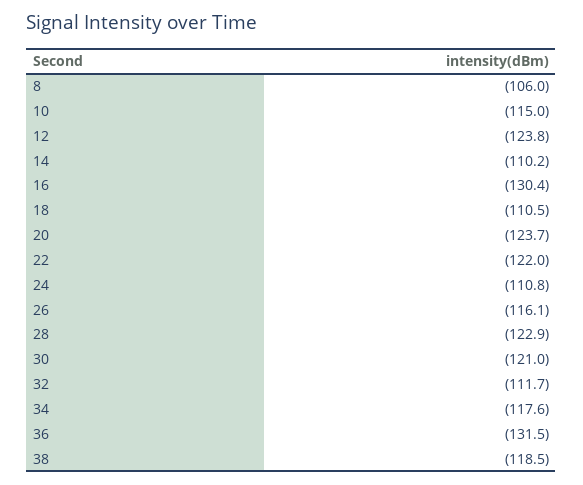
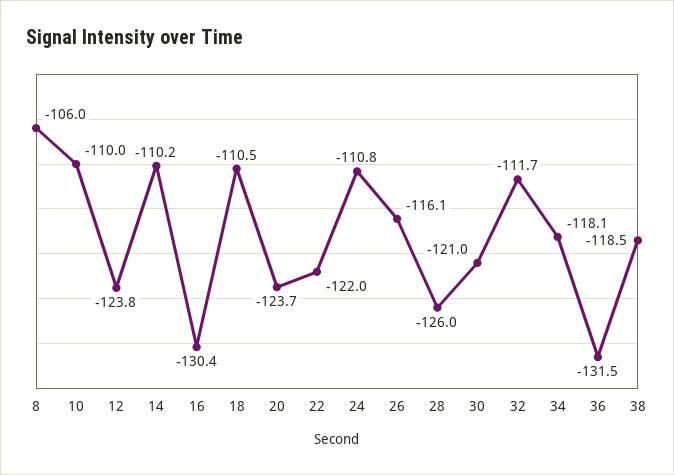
10: -115 -> -110
28: -122.9 -> -126
34: -117.6 -> -118.1

